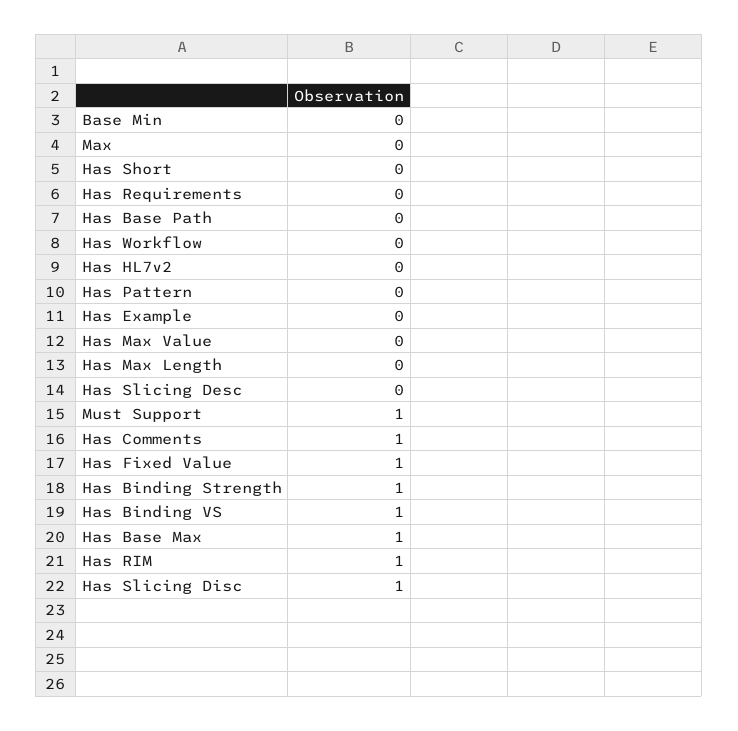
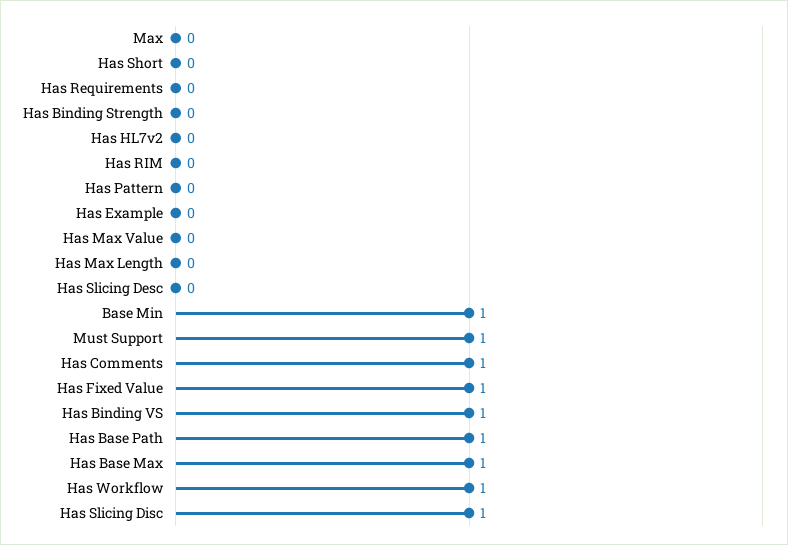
Base Min: 0 -> 1
Has Base Path: 0 -> 1
Has Workflow: 0 -> 1
Has Binding Strength: 1 -> 0
Has RIM: 1 -> 0

